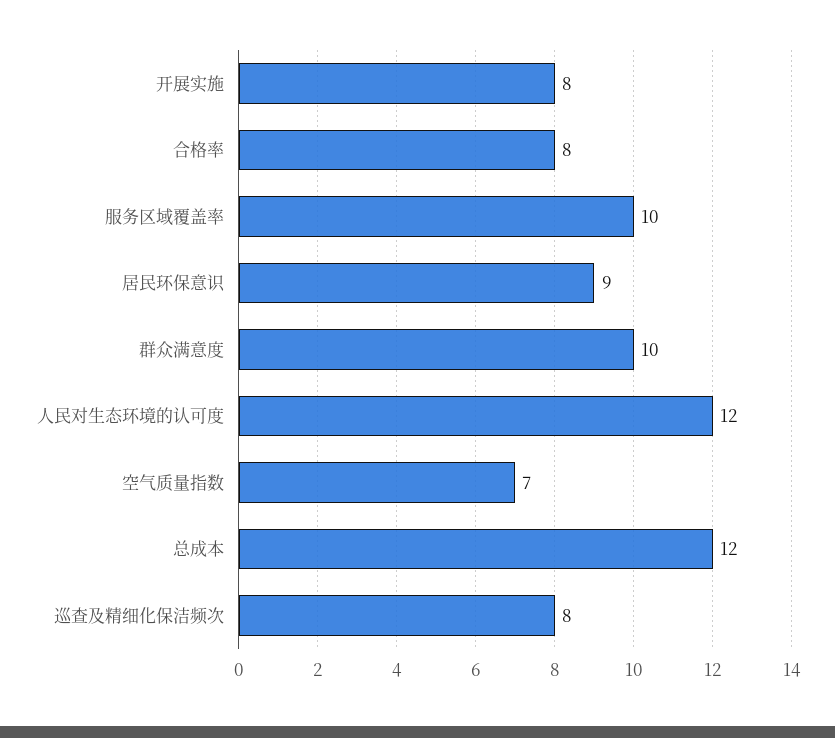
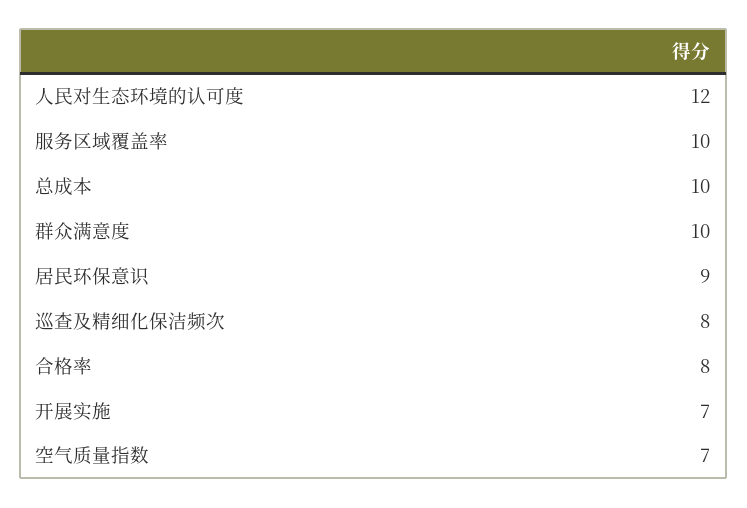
开展实施: 8 -> 7
总成本: 12 -> 10

